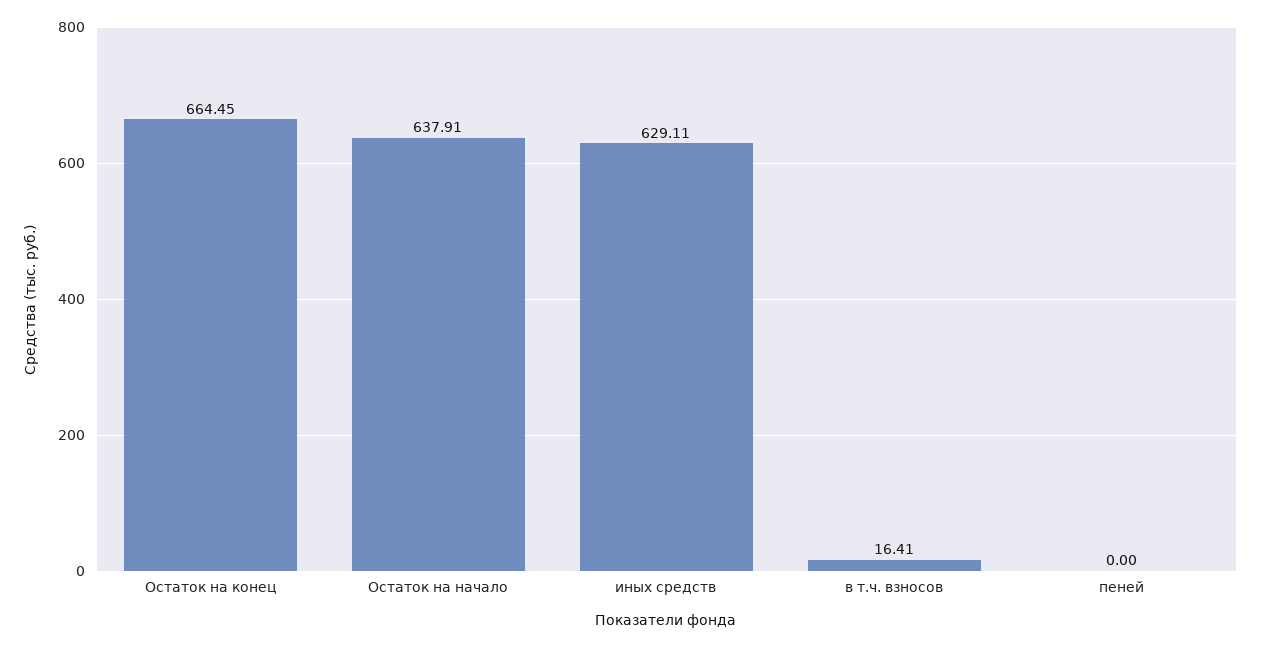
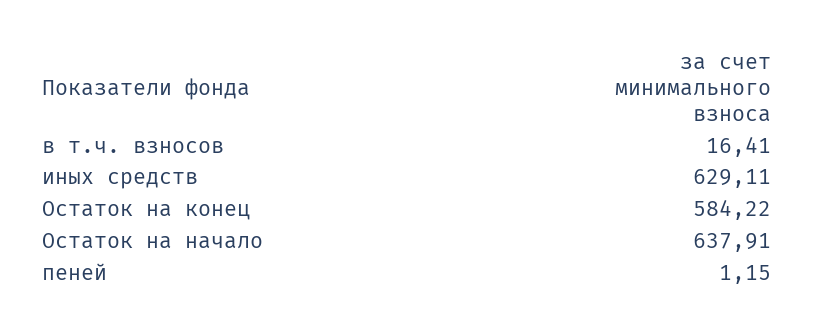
Остаток на конец: 664.45 -> 584.22
пеней: 0 -> 1.15

